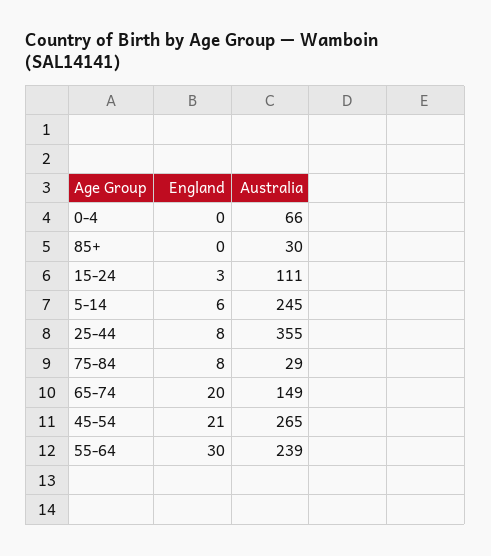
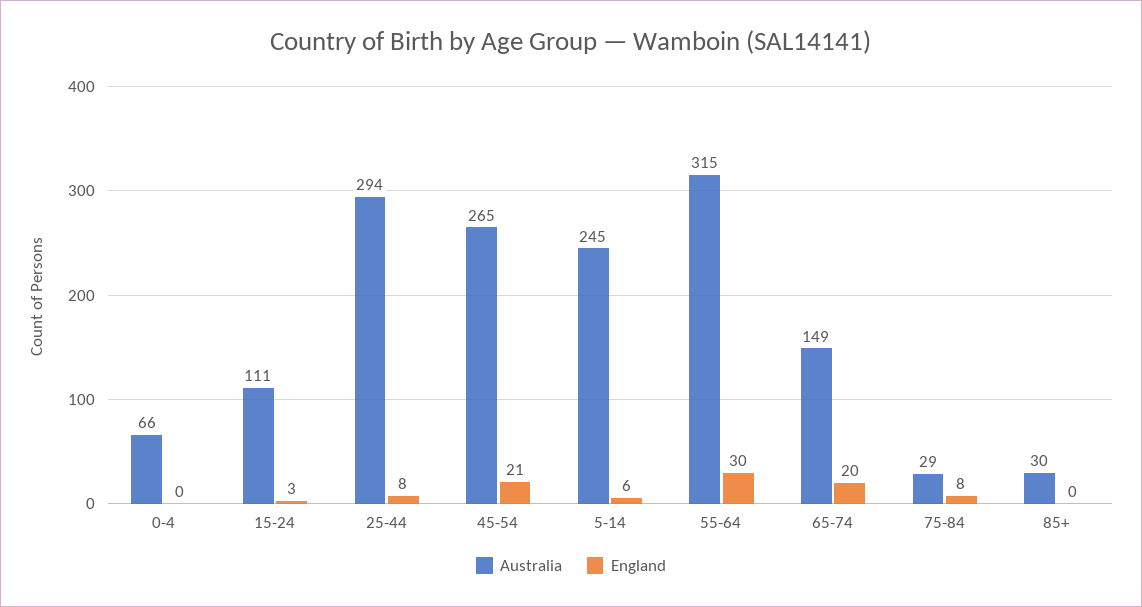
Australia, 25-44: 355 -> 294
Australia, 55-64: 239 -> 315

